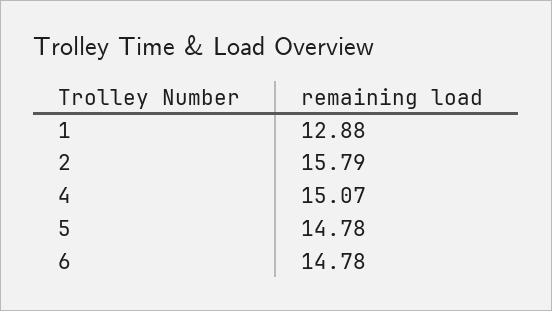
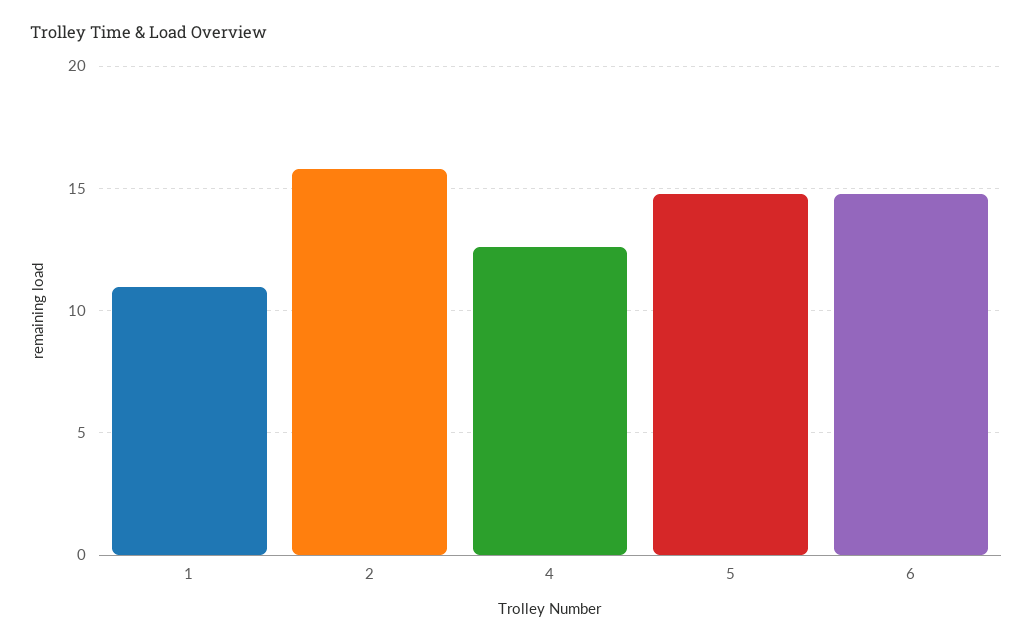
1: 12.88 -> 11
4: 15.07 -> 12.5

